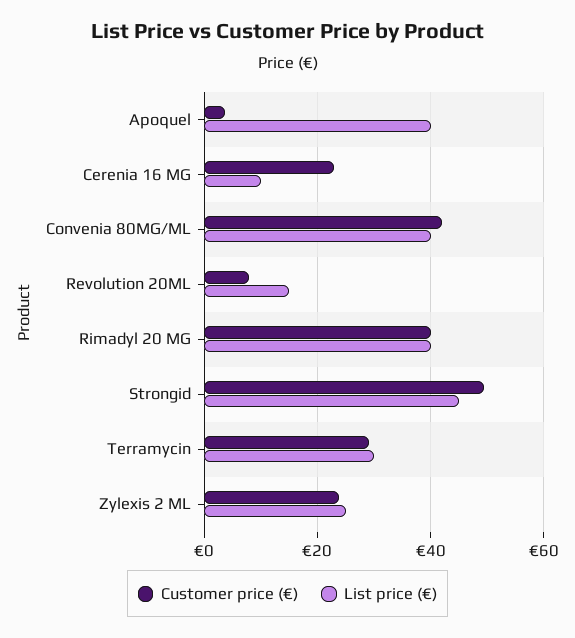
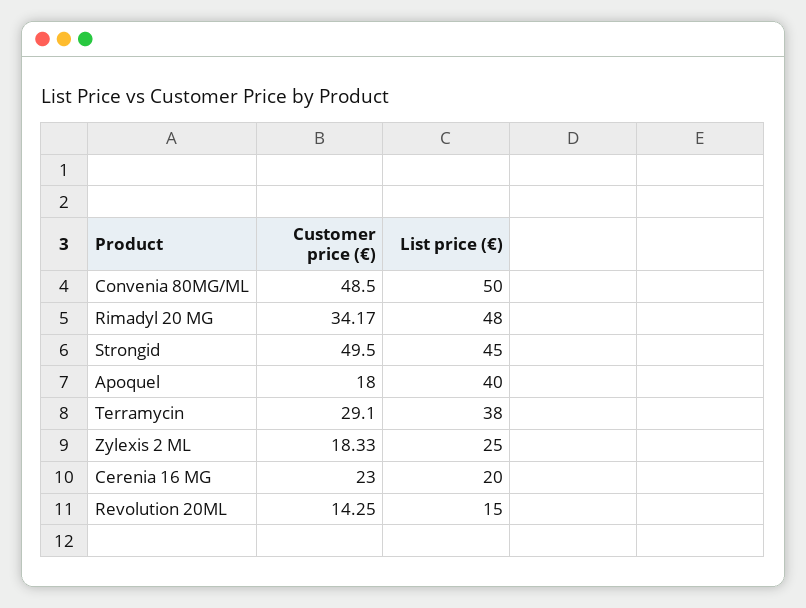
Customer price (€), Apoquel: 4 -> 18
List price (€), Cerenia 16 MG: 10 -> 20
Customer price (€), Convenia 80MG/ML: 42 -> 48.5
List price (€), Convenia 80MG/ML: 40 -> 50
Customer price (€), Revolution 20ML: 8 -> 14.25
Customer price (€), Rimadyl 20 MG: 40 -> 34.17
List price (€), Rimadyl 20 MG: 40 -> 48
List price (€), Terramycin: 30 -> 38
Customer price (€), Zylexis 2 ML: 24 -> 18.33

